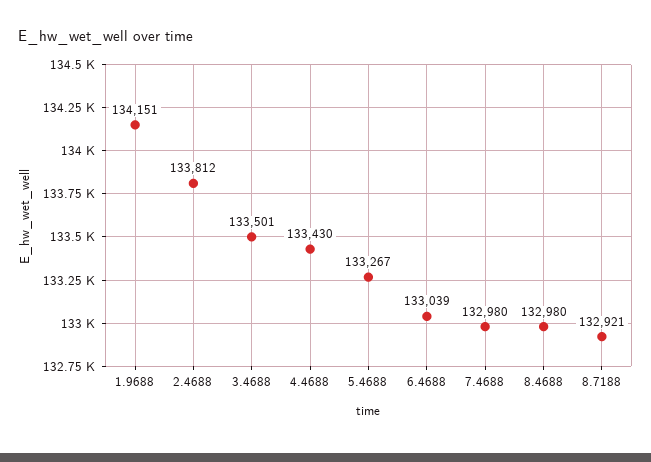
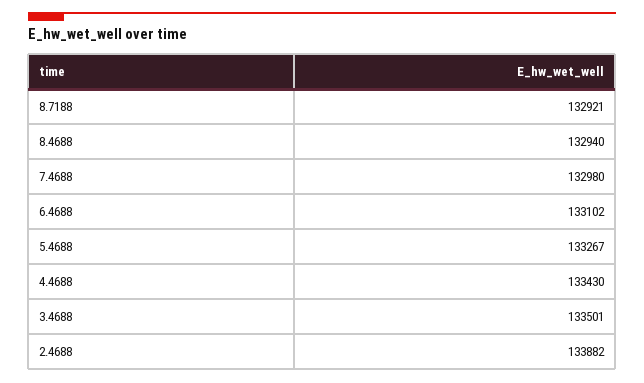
1.9688: 134151 -> none
2.4688: 133812 -> 133882
6.4688: 133039 -> 133102
8.4688: 132980 -> 132940

